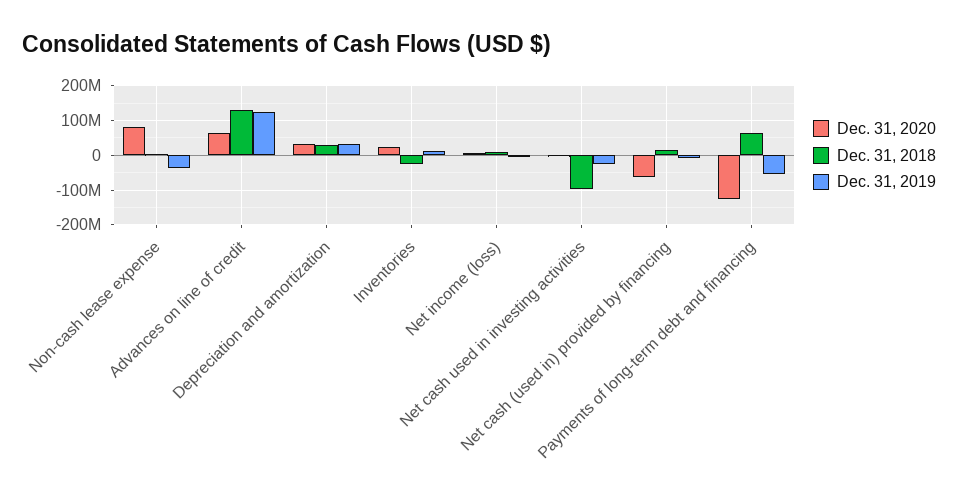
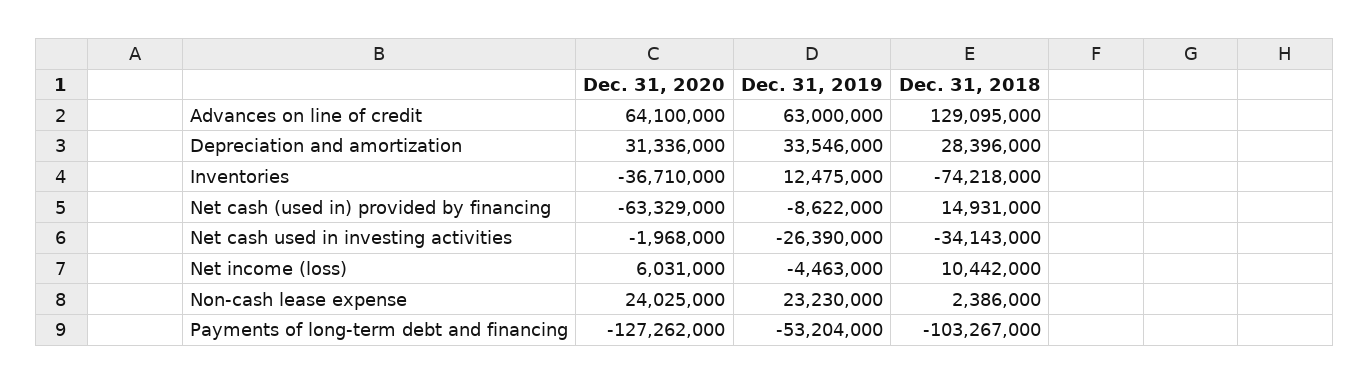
Dec. 31, 2020, Non-cash lease expense: 80000000 -> 24025000
Dec. 31, 2019, Non-cash lease expense: -40000000 -> 23230000
Dec. 31, 2019, Advances on line of credit: 120000000 -> 63000000
Dec. 31, 2020, Inventories: 20000000 -> -36710000
Dec. 31, 2018, Inventories: -20000000 -> -74218000
Dec. 31, 2018, Net cash used in investing activities: -100000000 -> -34143000
Dec. 31, 2018, Payments of long-term debt and financing: 60000000 -> -103267000

